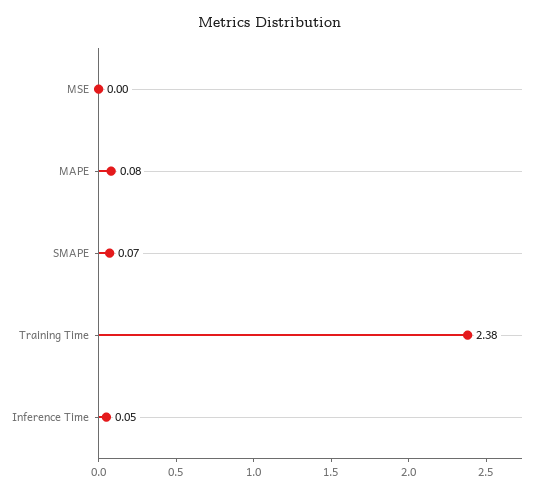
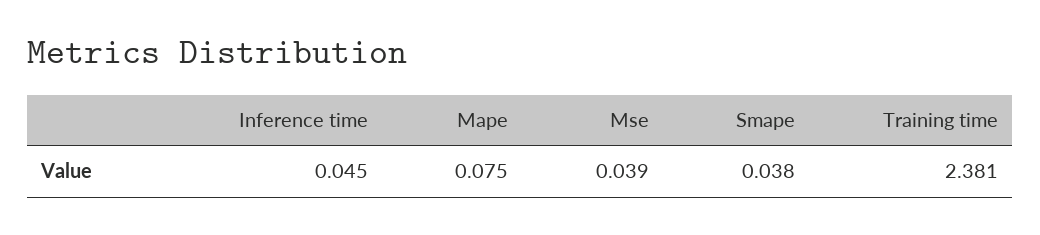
MSE: 0 -> 0.039
SMAPE: 0.07 -> 0.038

